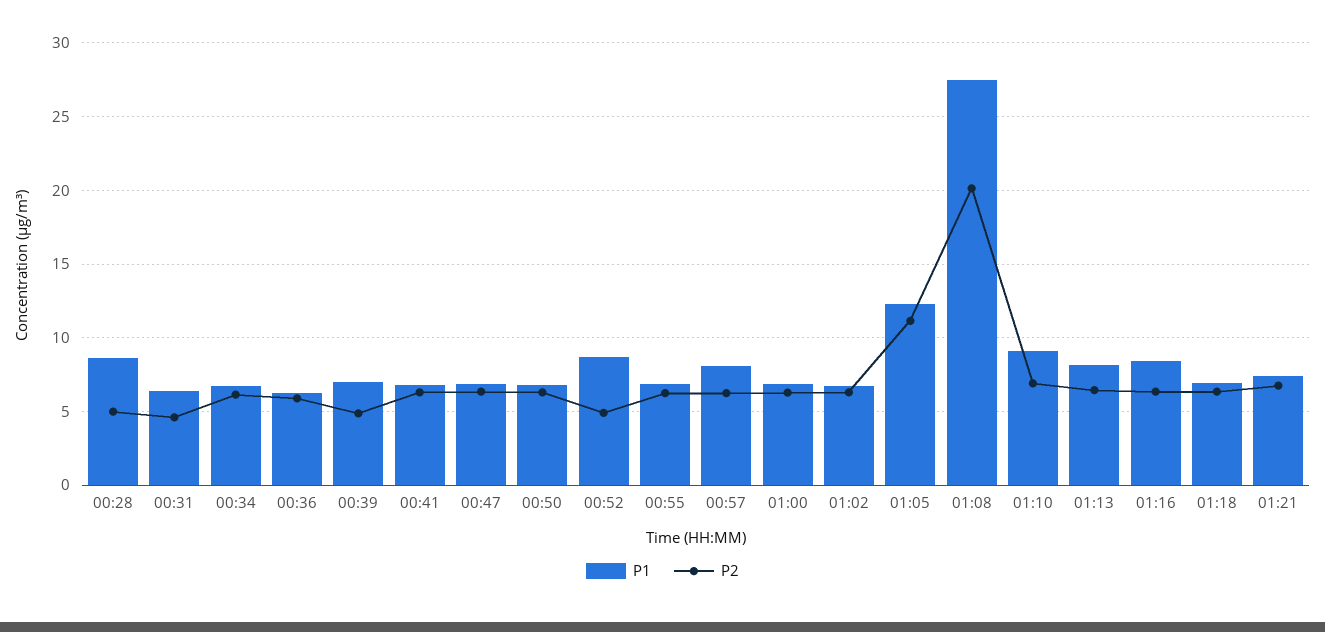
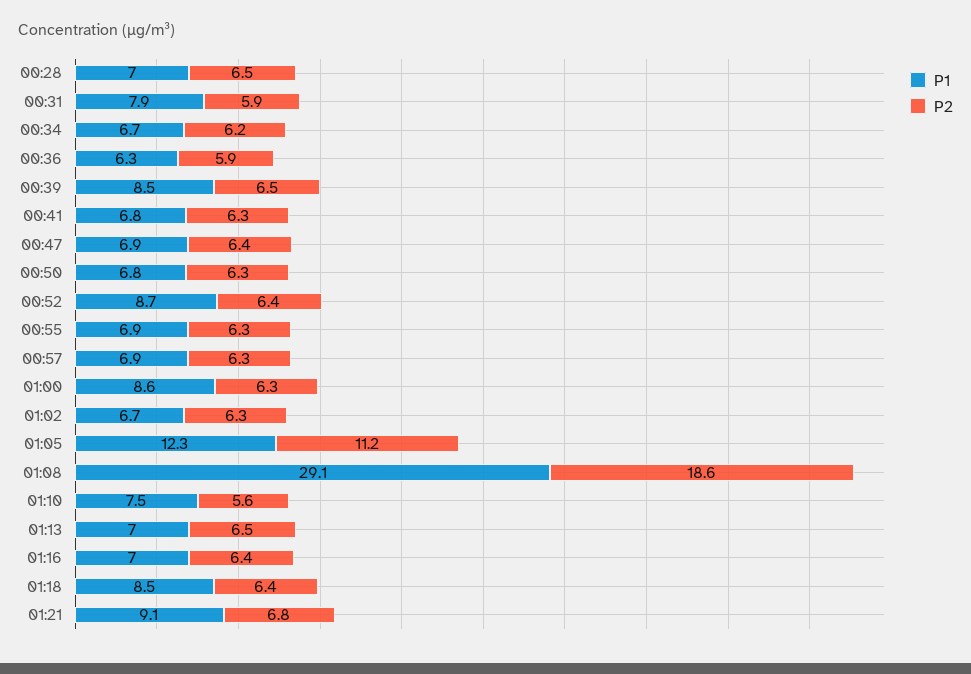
P1, 00:28: 8.5 -> 7
P2, 00:28: 5 -> 6.5
P1, 00:31: 6.5 -> 7.9
P2, 00:31: 4.5 -> 5.9
P1, 00:39: 7 -> 8.5
P2, 00:39: 5 -> 6.5
P2, 00:52: 5 -> 6.4
P1, 00:57: 8 -> 6.9
P1, 01:00: 7 -> 8.6
P1, 01:08: 27.5 -> 29.1
P2, 01:08: 20 -> 18.6
P1, 01:10: 9 -> 7.5
P2, 01:10: 7 -> 5.6
P1, 01:13: 8 -> 7
P1, 01:16: 8.5 -> 7
P1, 01:18: 7 -> 8.5
P1, 01:21: 7.5 -> 9.1

